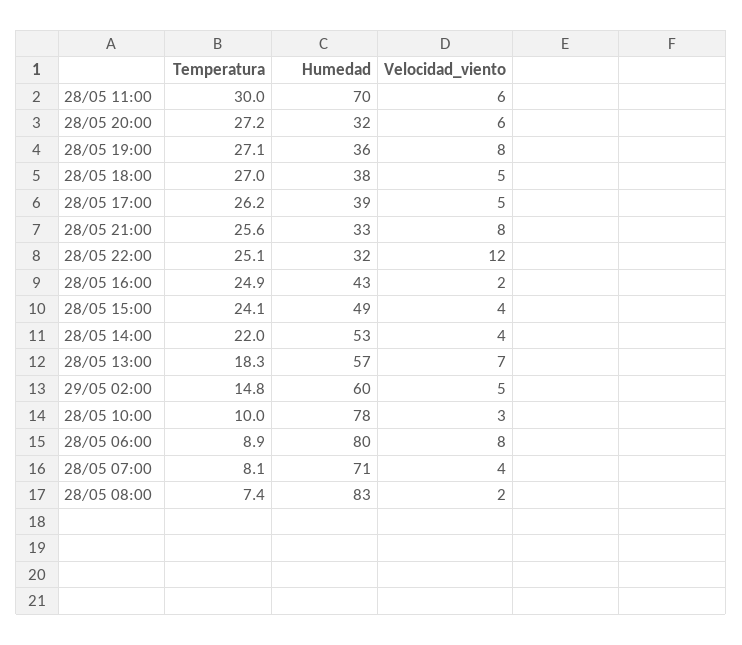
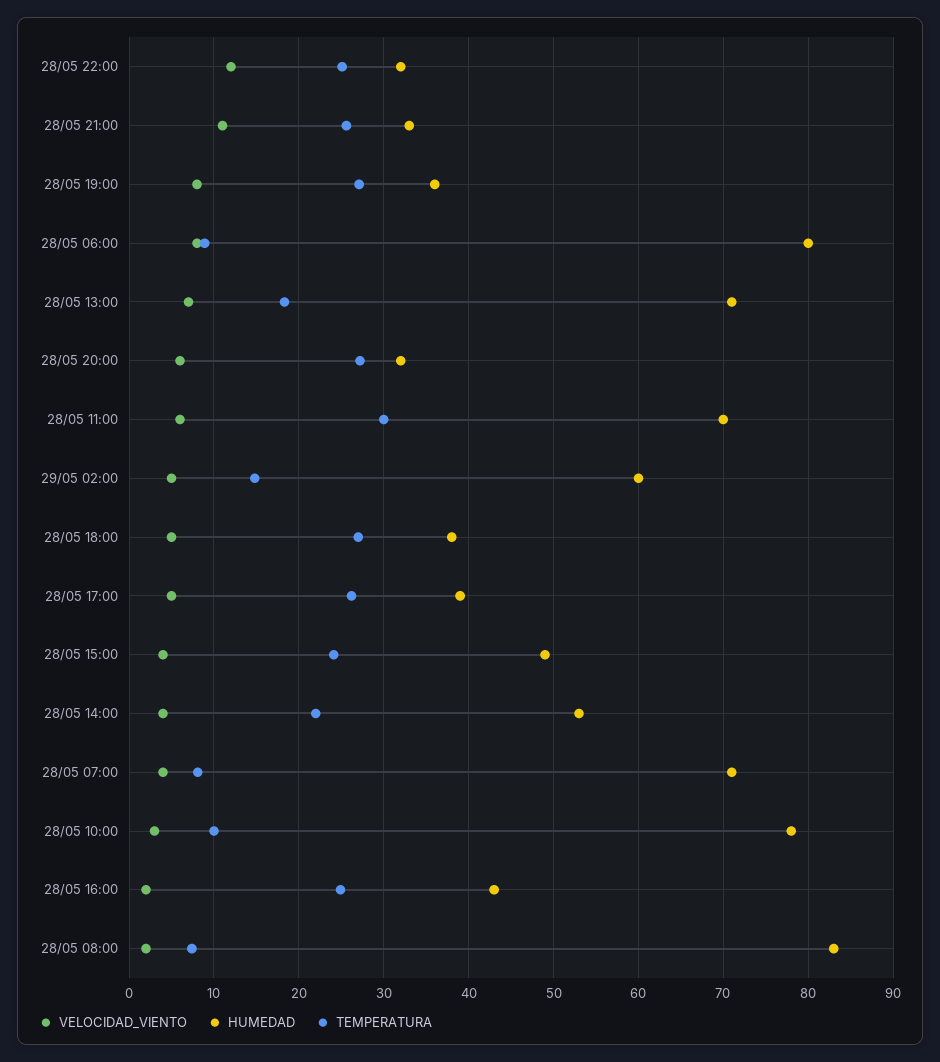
Velocidad_viento, 28/05 21:00: 8 -> 11
Humedad, 28/05 13:00: 57 -> 71

